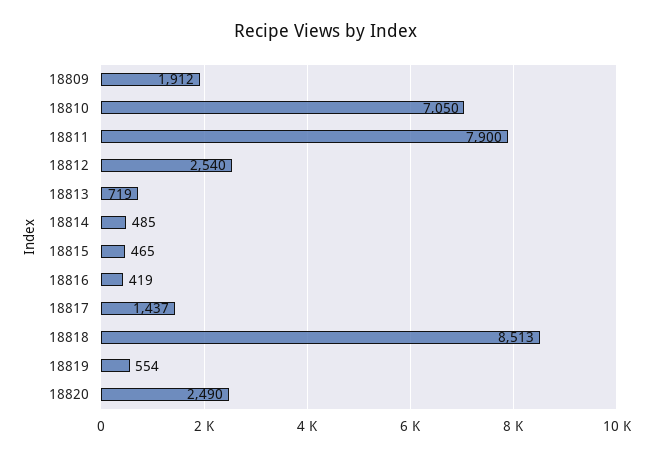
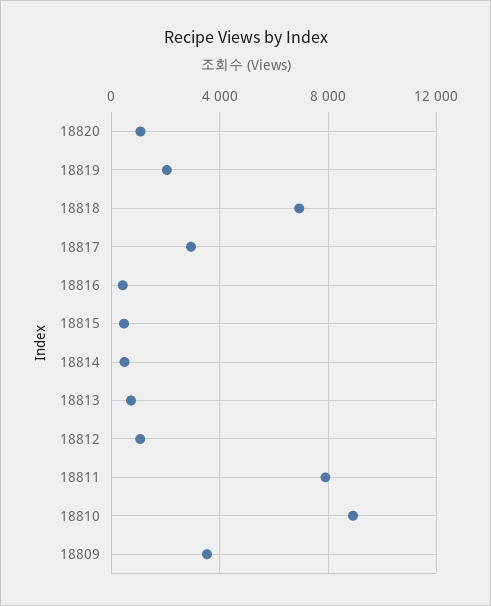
18809: 1912 -> 3500
18810: 7050 -> 9000
18812: 2540 -> 1000
18817: 1437 -> 3000
18818: 8513 -> 7000
18819: 554 -> 2000
18820: 2490 -> 1000

